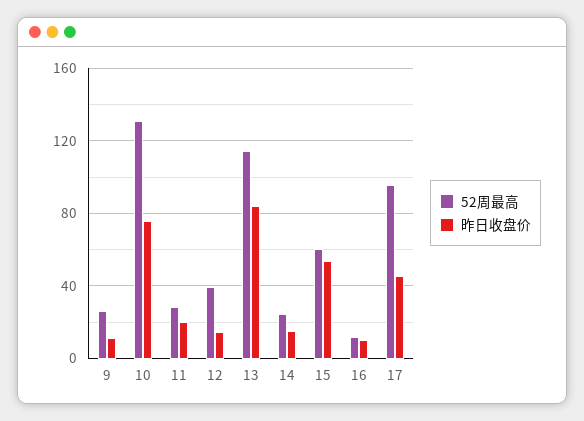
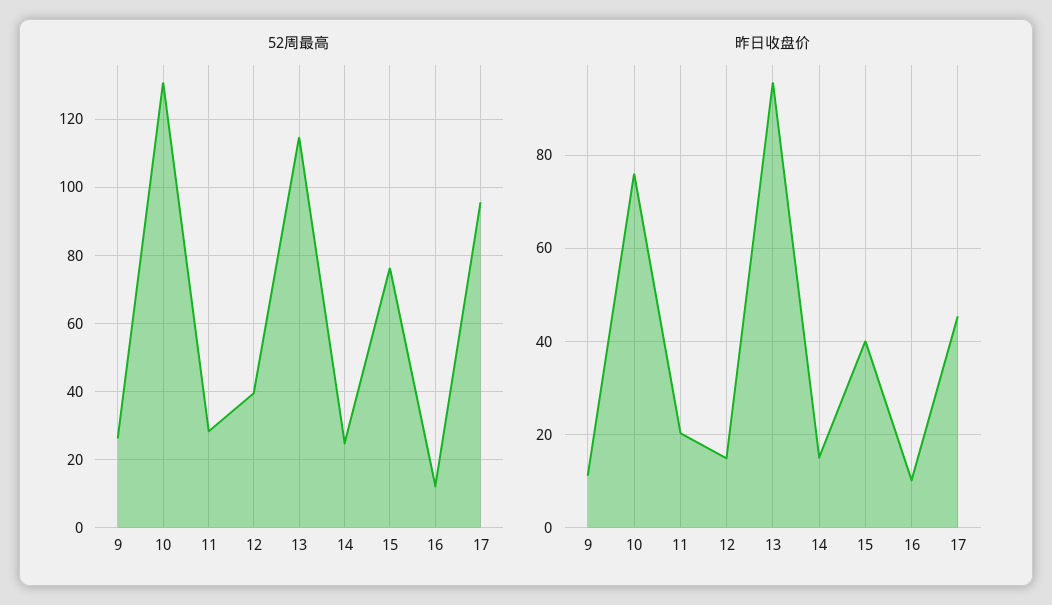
昨日收盘价, 13: 85 -> 96
52周最高, 15: 60 -> 76
昨日收盘价, 15: 55 -> 40

